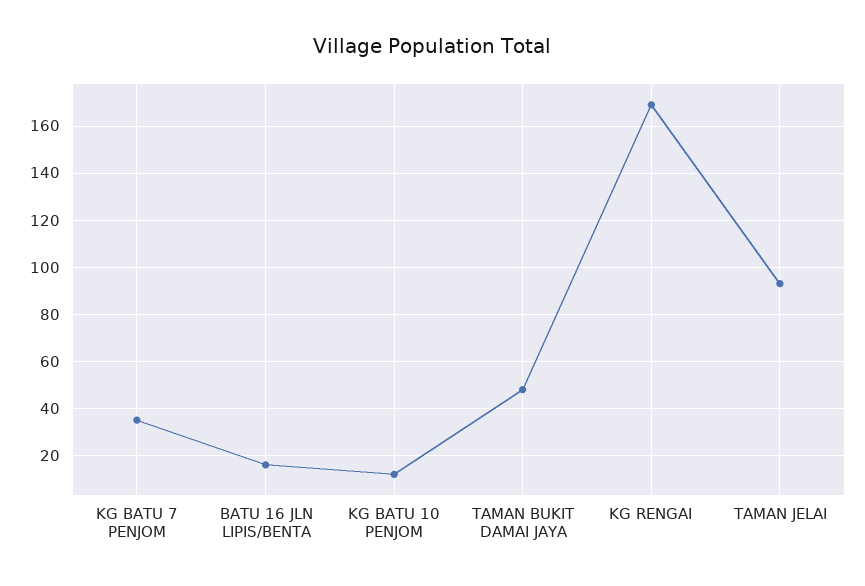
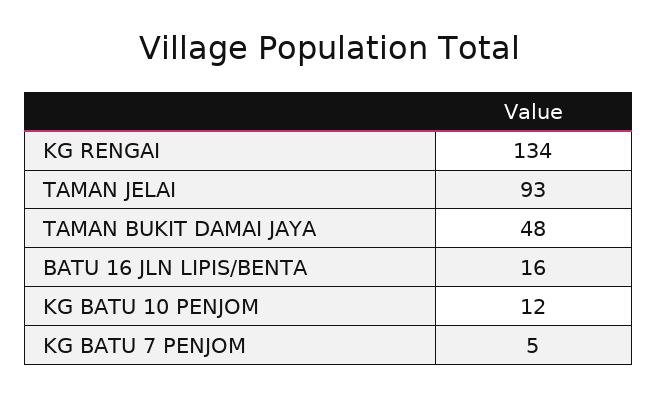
KG BATU 7 PENJOM: 35 -> 5
KG RENGAI: 170 -> 134

